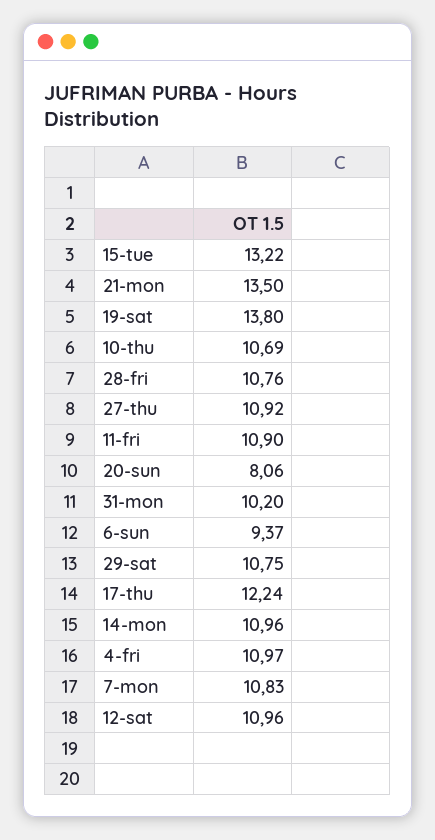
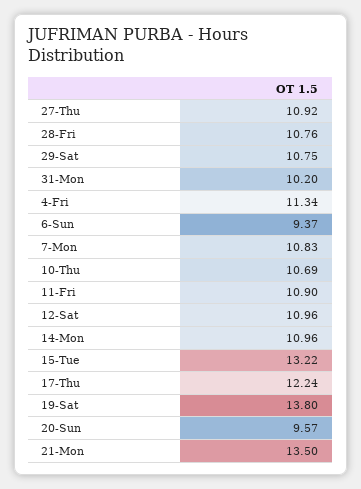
20-sun: 8.06 -> 9.57
4-fri: 10.97 -> 11.34

